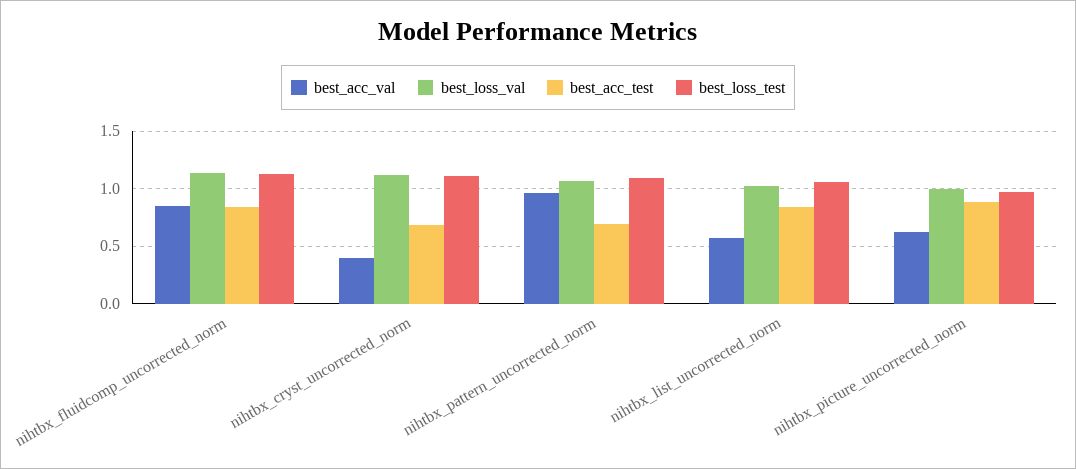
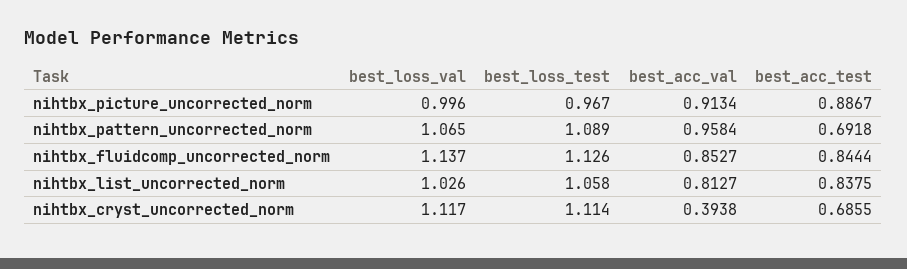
best_acc_val, nihtbx_list_uncorrected_norm: 0.6 -> 0.8127
best_acc_val, nihtbx_picture_uncorrected_norm: 0.6 -> 0.9134

